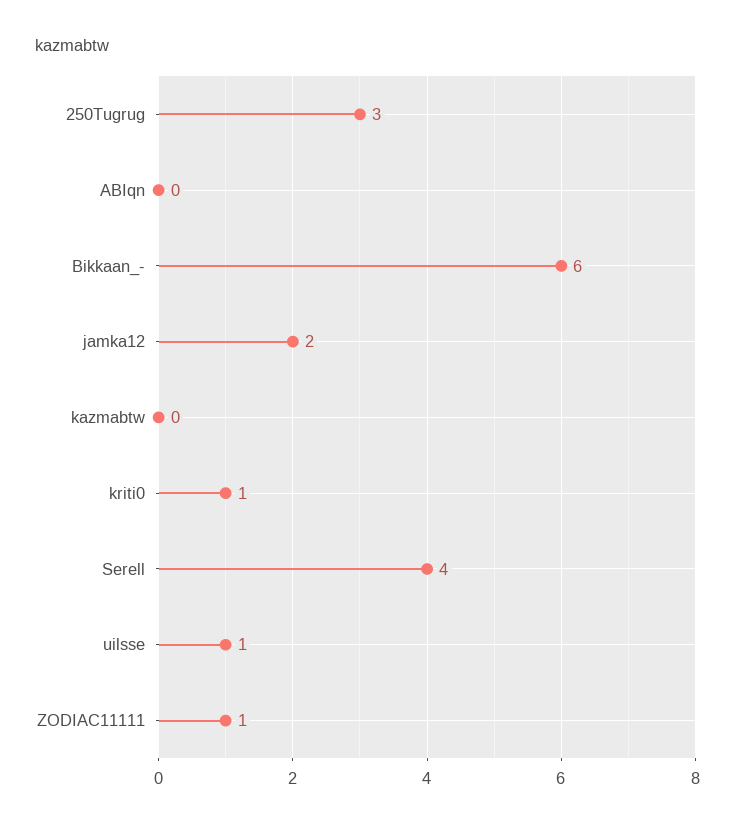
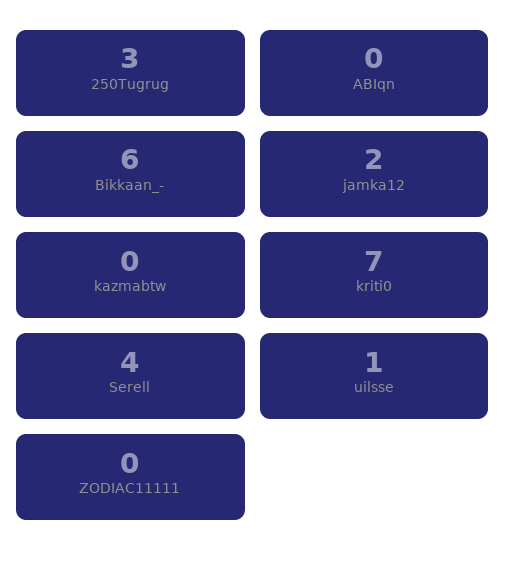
kriti0: 1 -> 7
ZODIAC11111: 1 -> 0

